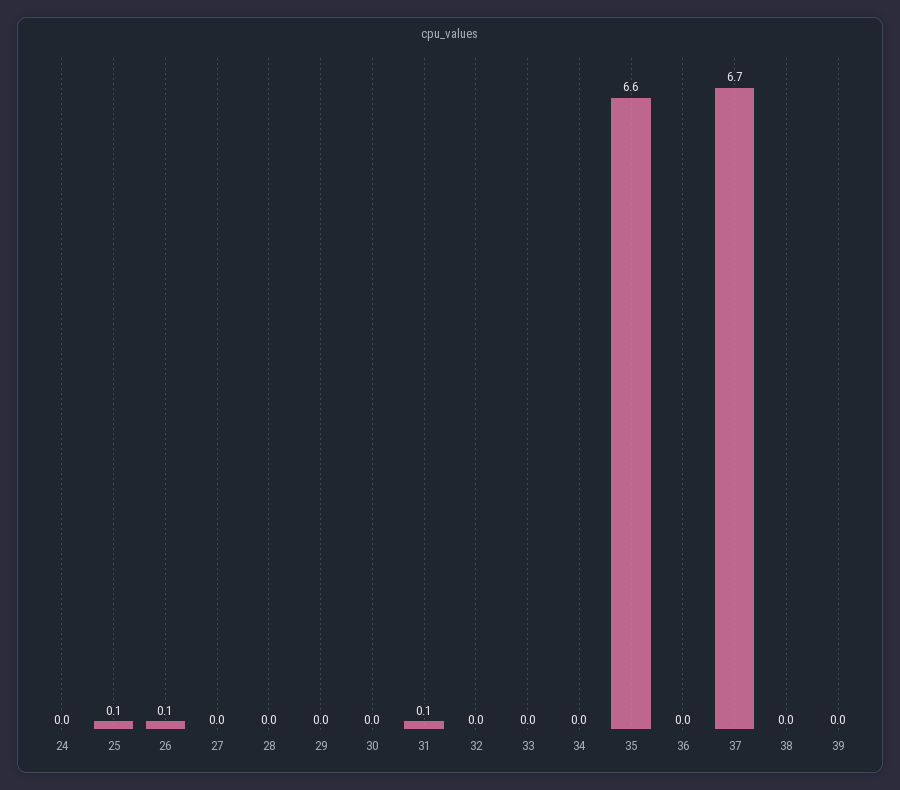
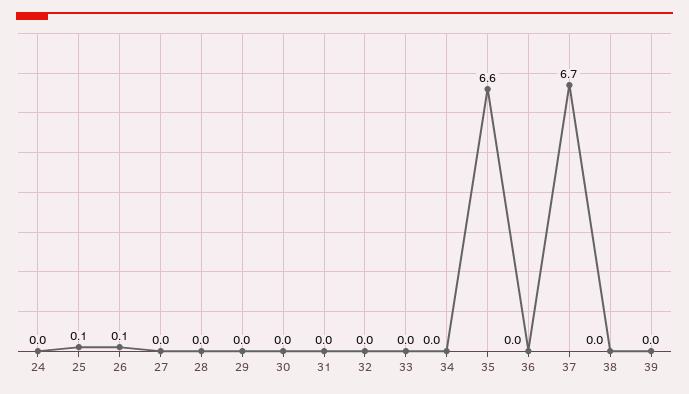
31: 0.1 -> 0

